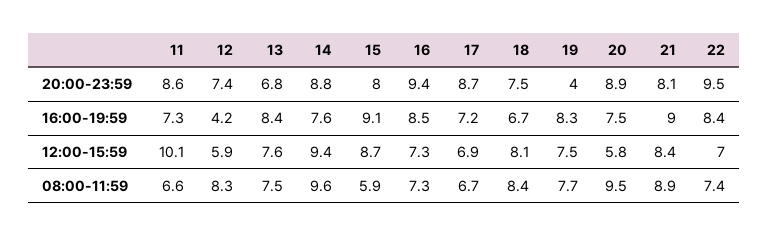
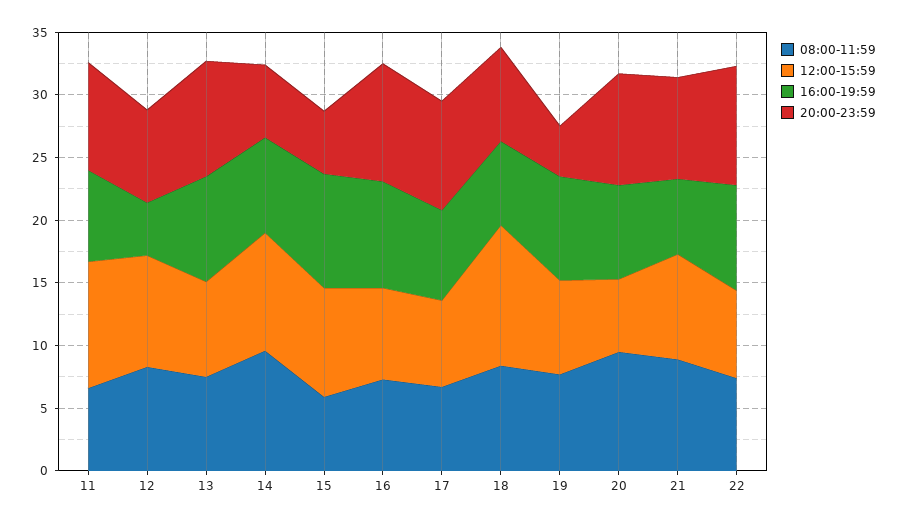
20:00-23:59, 13: 6.8 -> 9
20:00-23:59, 14: 8.8 -> 6
20:00-23:59, 15: 8 -> 5
16:00-19:59, 21: 9 -> 6
12:00-15:59, 12: 5.9 -> 9
12:00-15:59, 18: 8.1 -> 11

